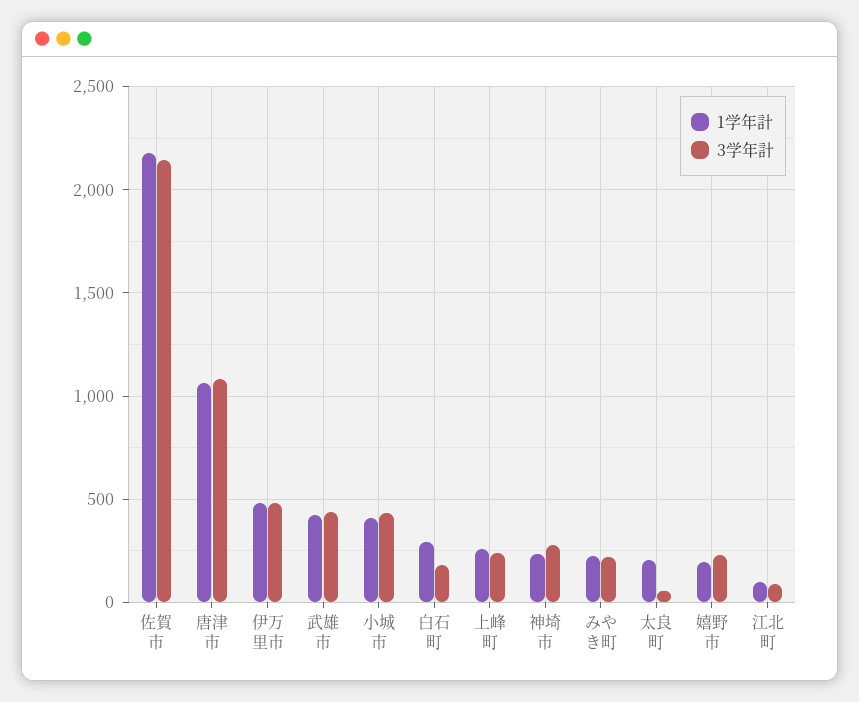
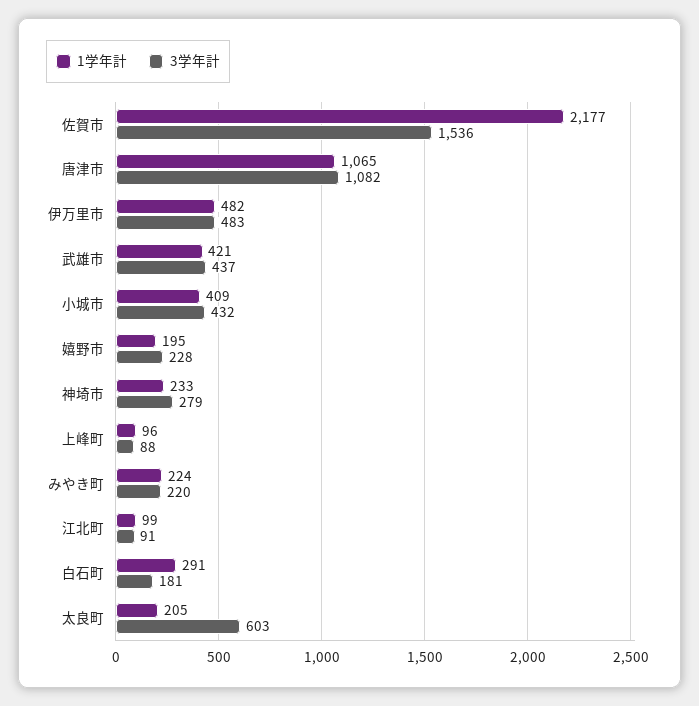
3学年計, 佐賀市: 2150 -> 1536
1学年計, 上峰町: 250 -> 96
3学年計, 上峰町: 250 -> 88
3学年計, 太良町: 50 -> 603

